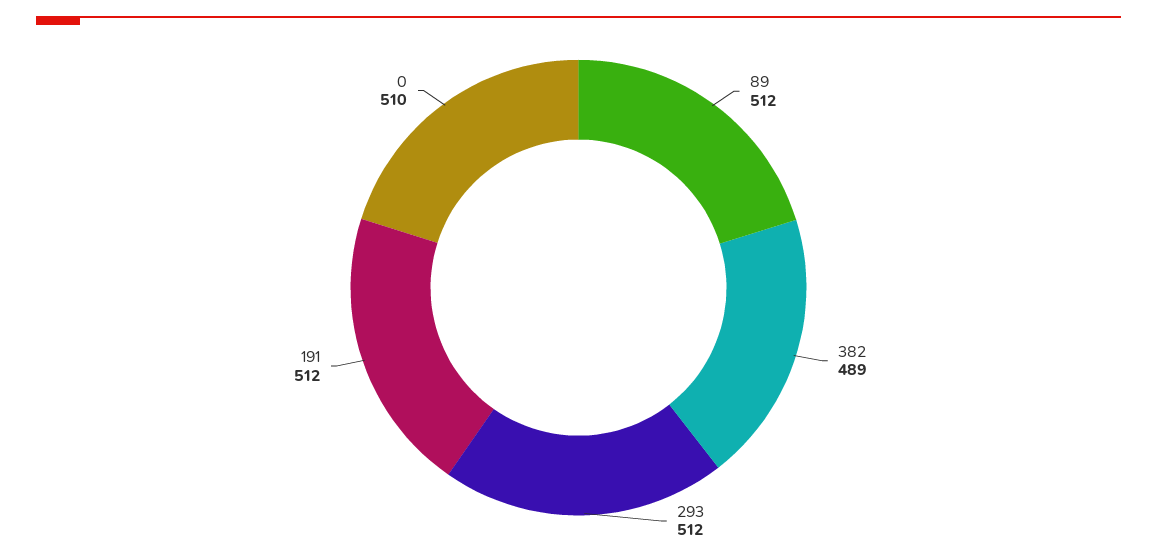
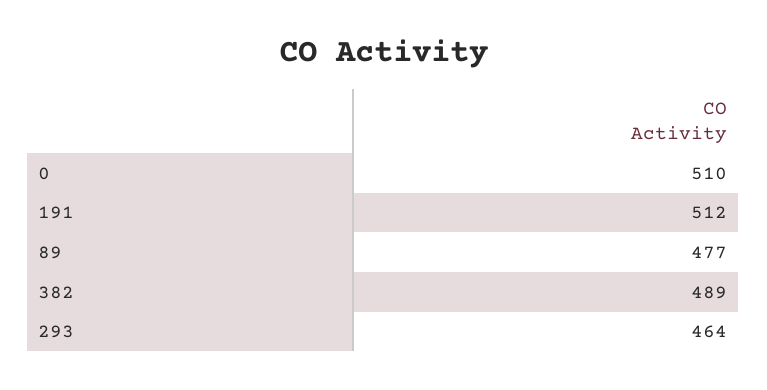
89: 512 -> 477
293: 512 -> 464

